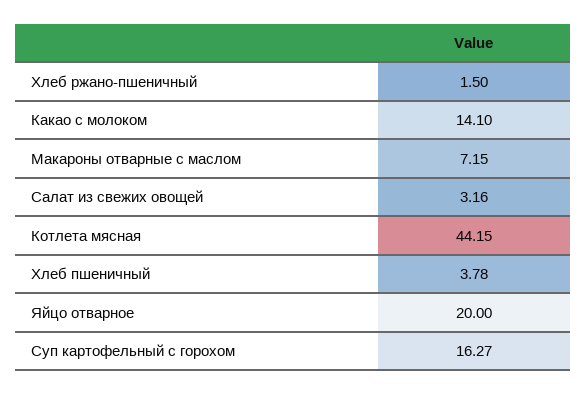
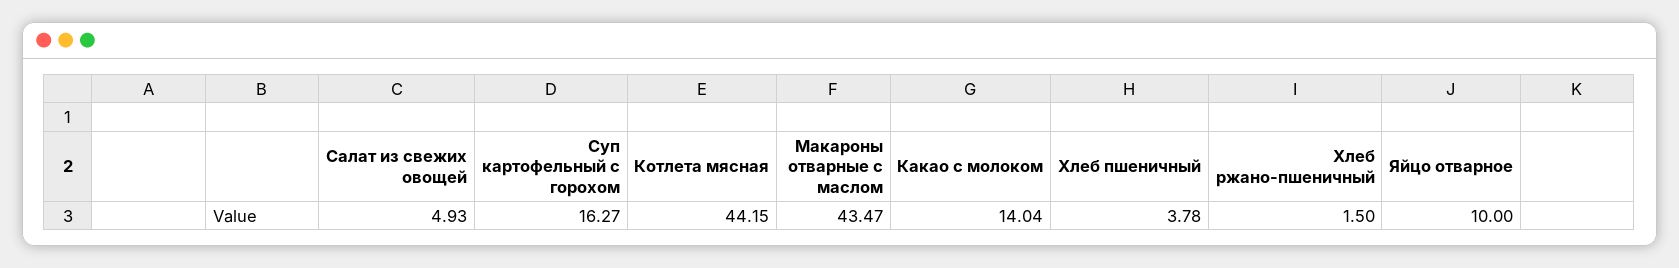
Какао с молоком: 14.1 -> 14.04
Макароны отварные с маслом: 7.15 -> 43.47
Салат из свежих овощей: 3.16 -> 4.93
Яйцо отварное: 20 -> 10

